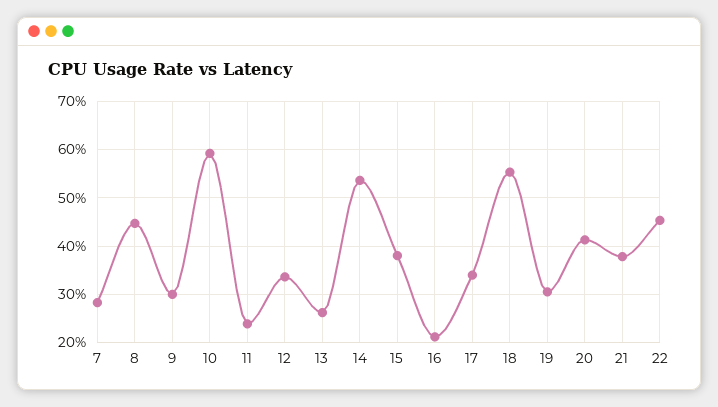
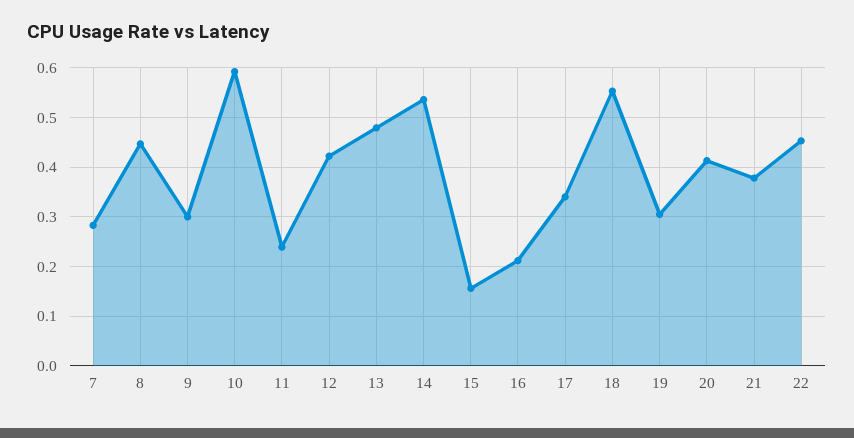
12: 0.34 -> 0.42
13: 0.26 -> 0.48
15: 0.38 -> 0.16

